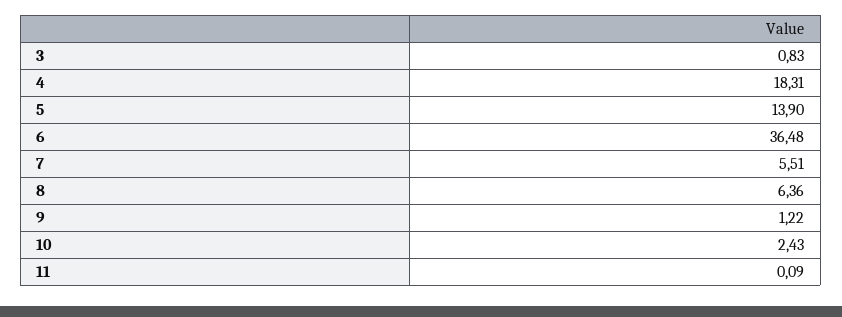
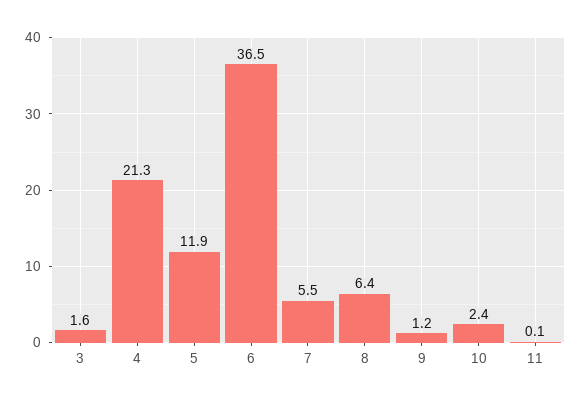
3: 0.83 -> 1.6
4: 18.31 -> 21.3
5: 13.9 -> 11.9

